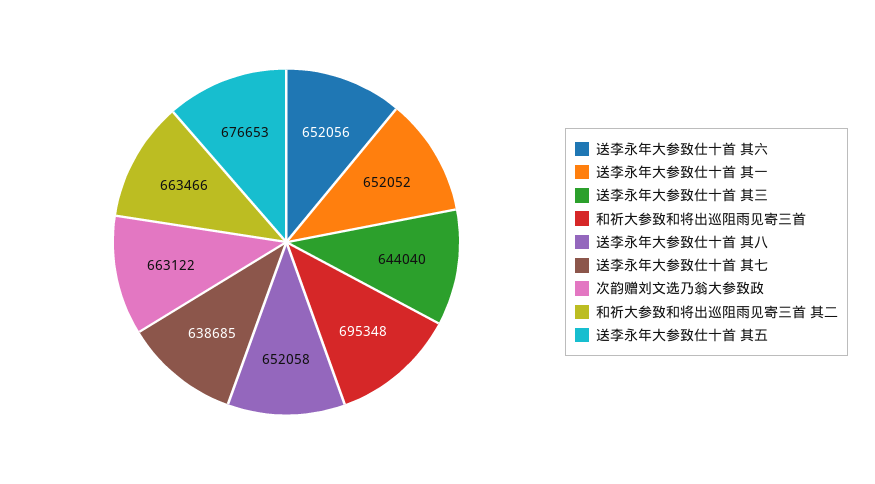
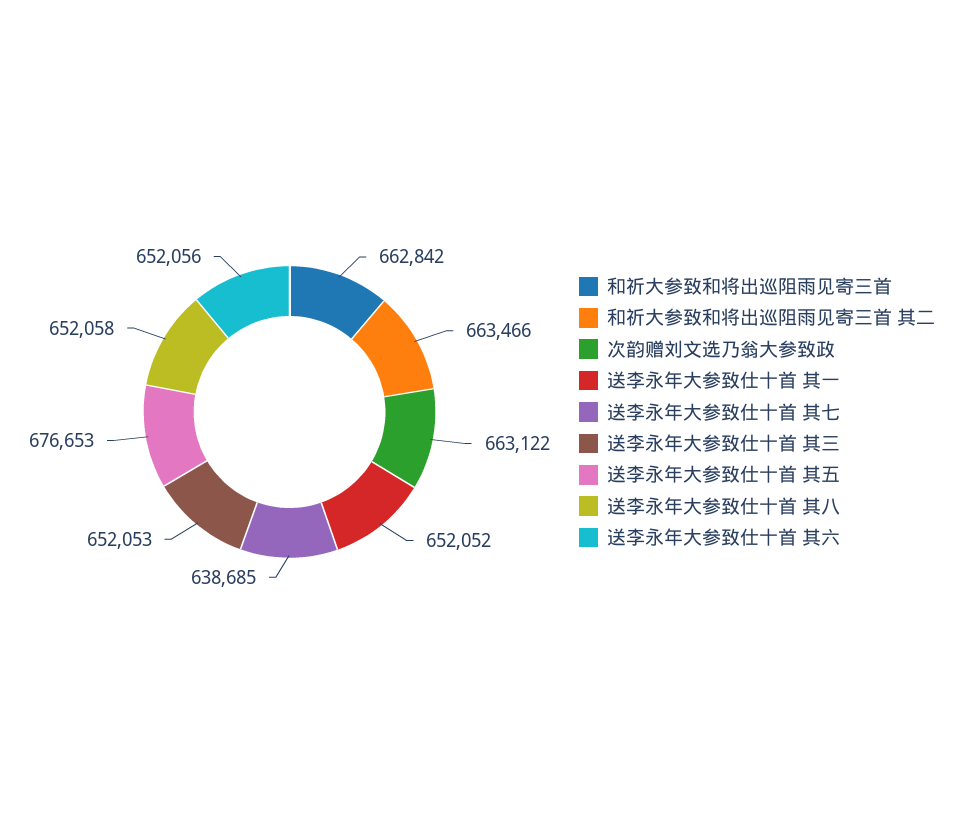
送李永年大参致仕十首 其三: 644040 -> 652053
和祈大参致和将出巡阻雨见寄三首: 695348 -> 662842

